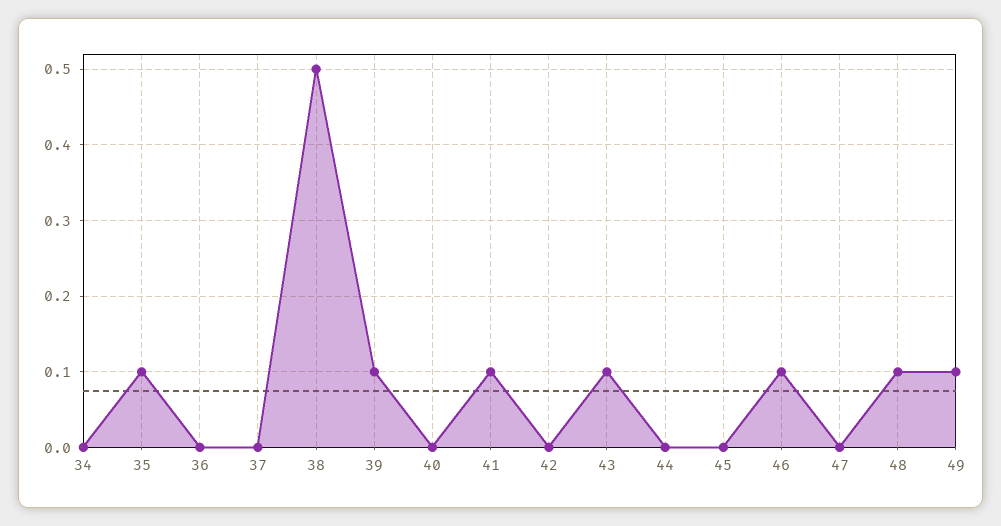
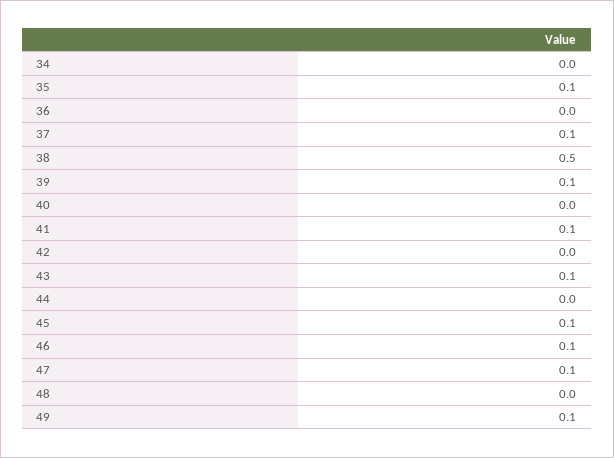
37: 0 -> 0.1
45: 0 -> 0.1
47: 0 -> 0.1
48: 0.1 -> 0

